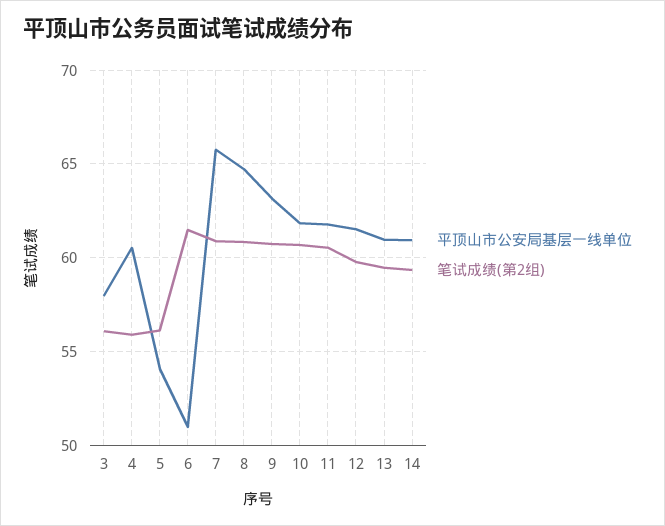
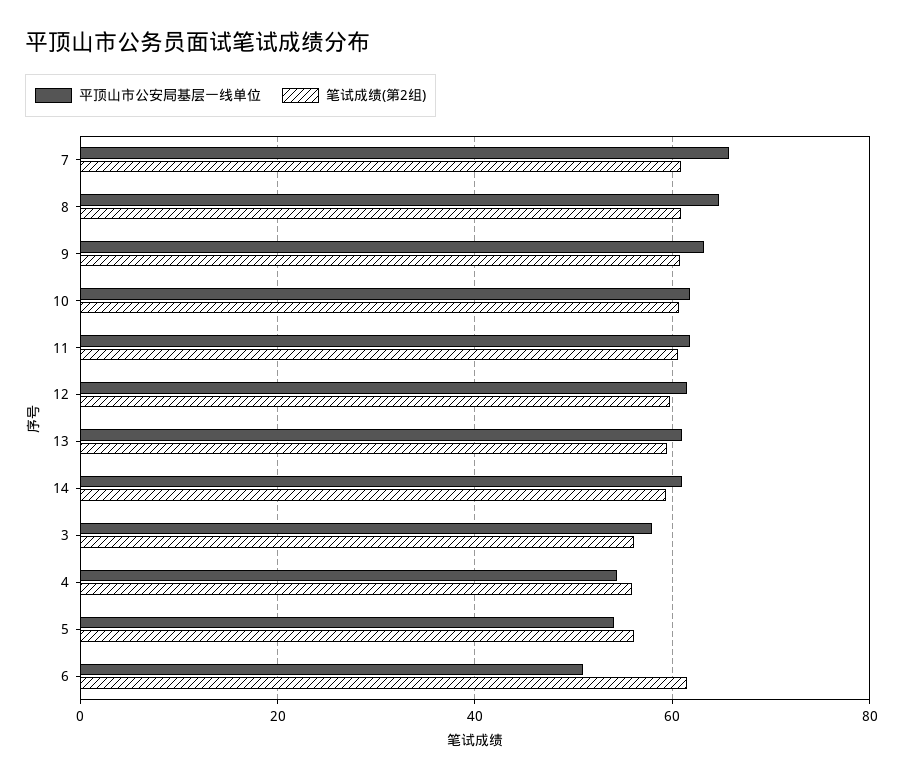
平顶山市公安局基层一线单位, 4: 60.5 -> 54

